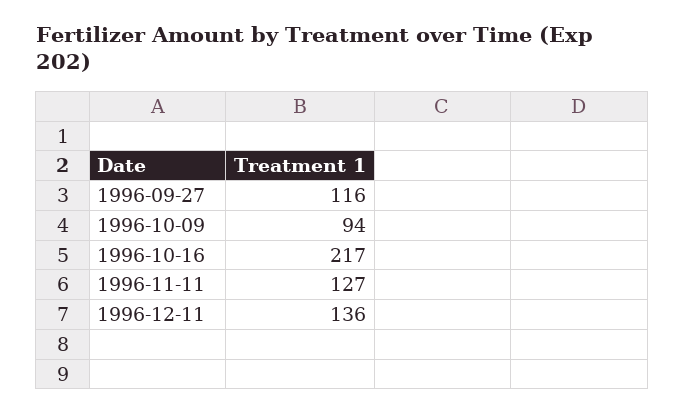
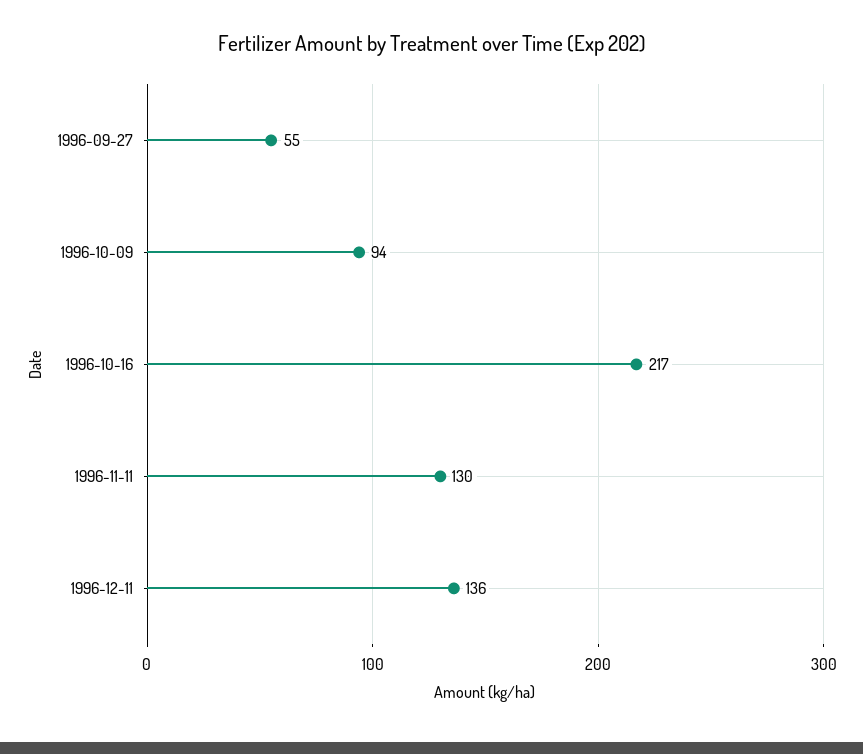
1996-09-27: 116 -> 55
1996-11-11: 127 -> 130

